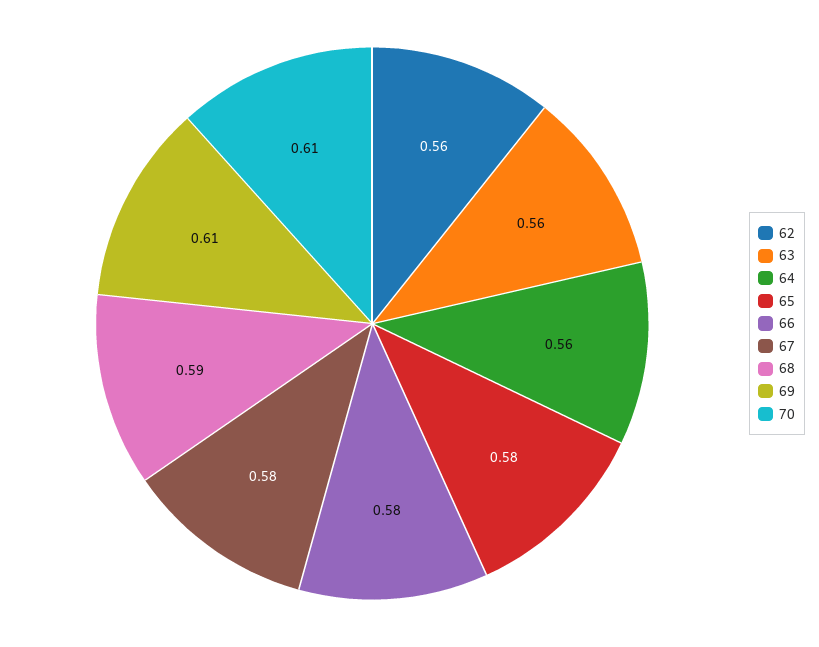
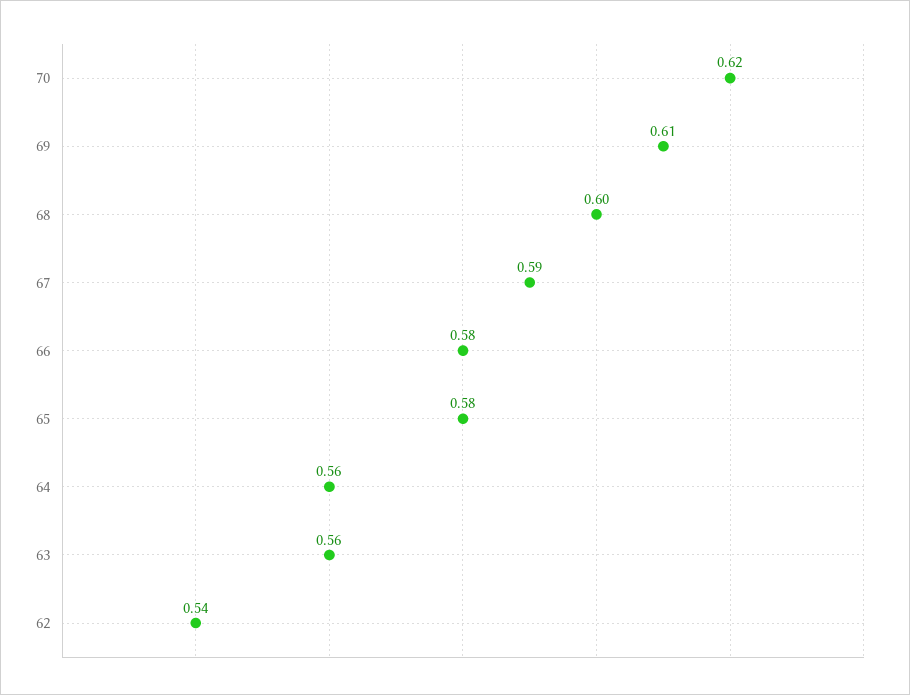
62: 0.56 -> 0.54
67: 0.58 -> 0.59
68: 0.59 -> 0.6
70: 0.61 -> 0.62

